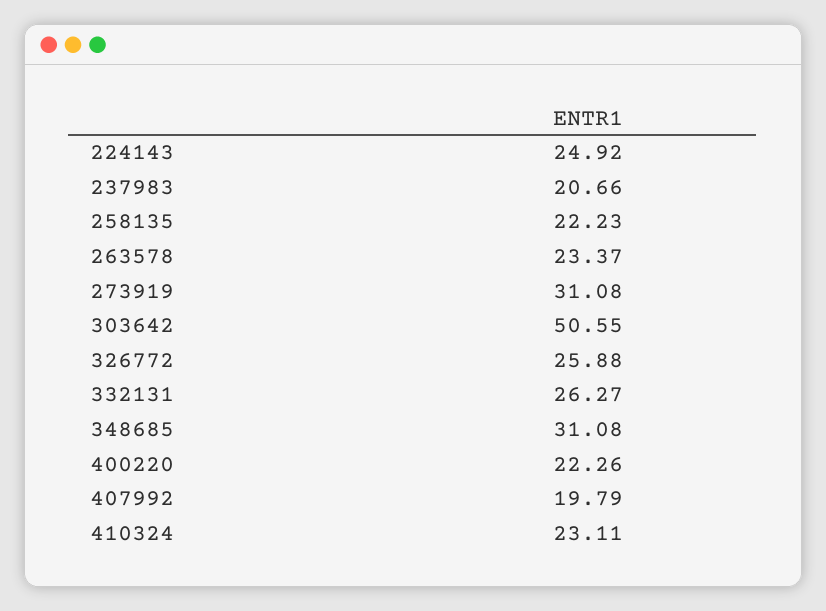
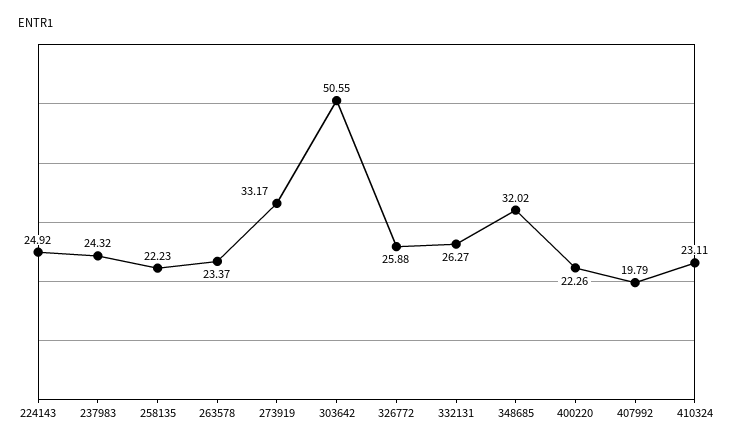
237983: 20.66 -> 24.32
273919: 31.08 -> 33.17
348685: 31.08 -> 32.02

